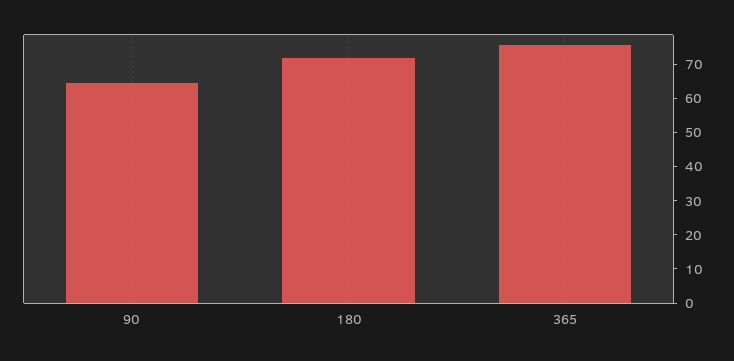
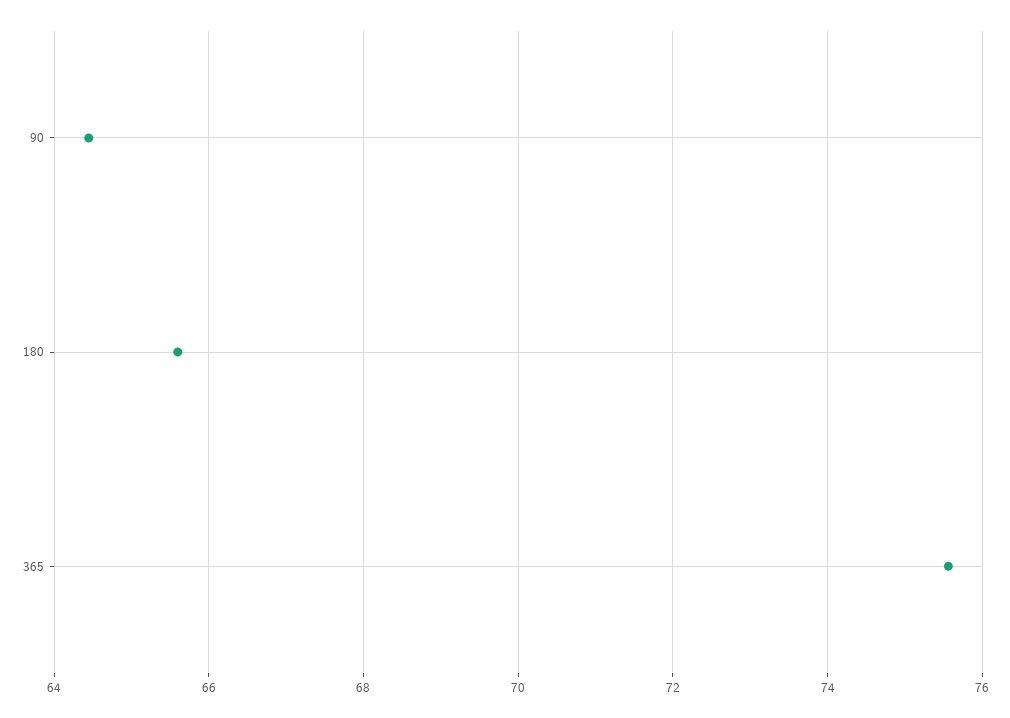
180: 72.5 -> 65.6

